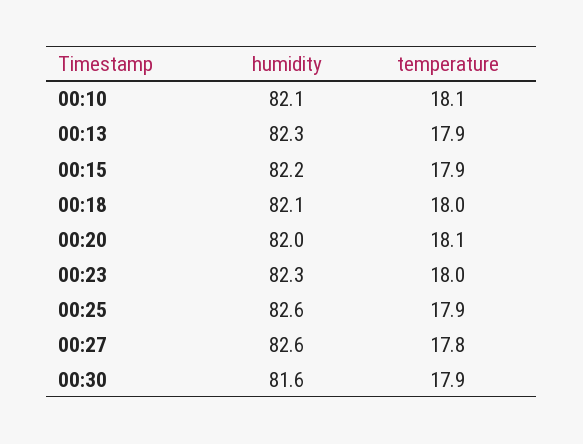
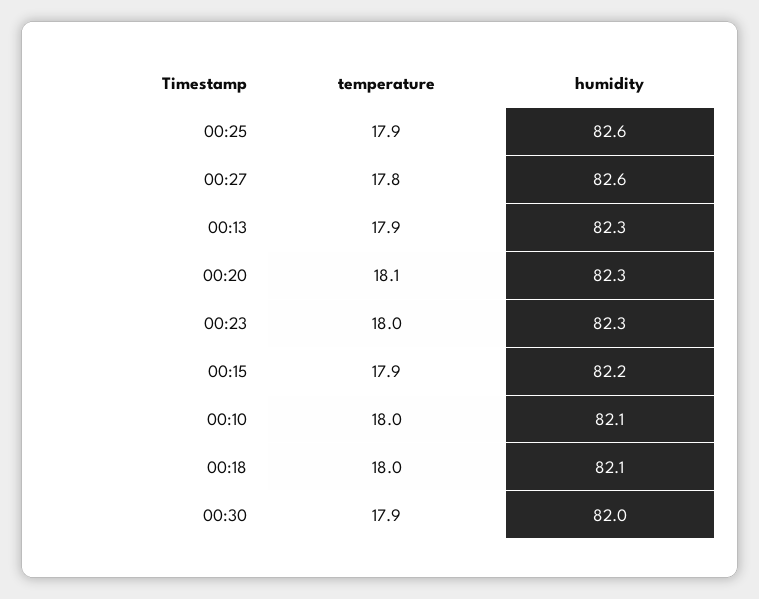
temperature, 00:10: 18.1 -> 18
humidity, 00:20: 82 -> 82.3
humidity, 00:30: 81.6 -> 82

